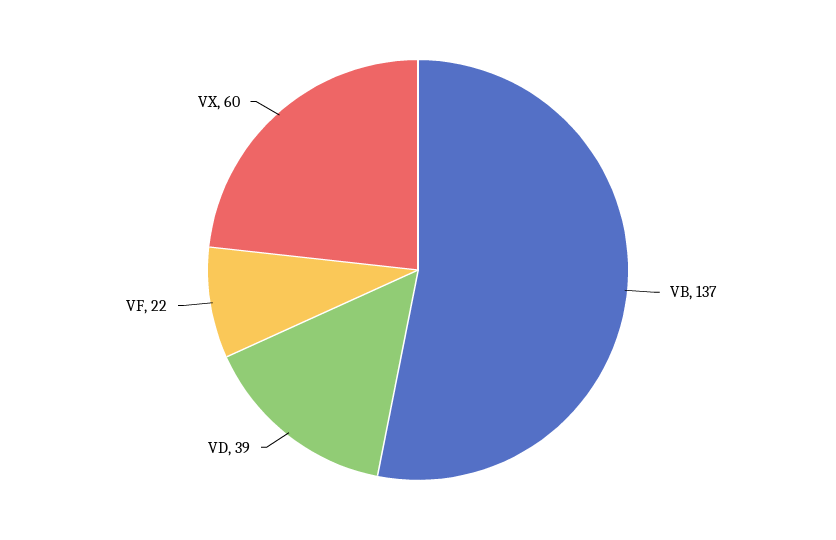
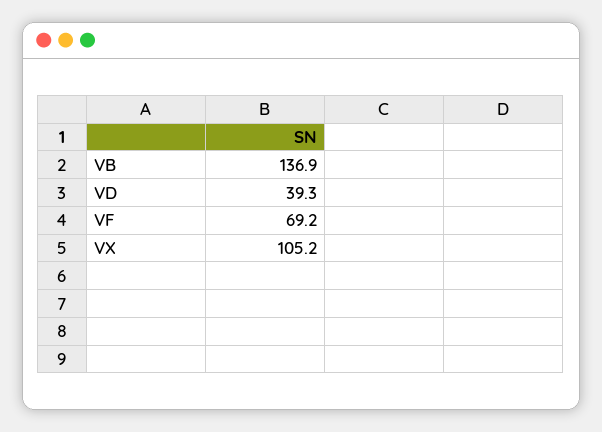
VF: 22 -> 69.2
VX: 60 -> 105.2

